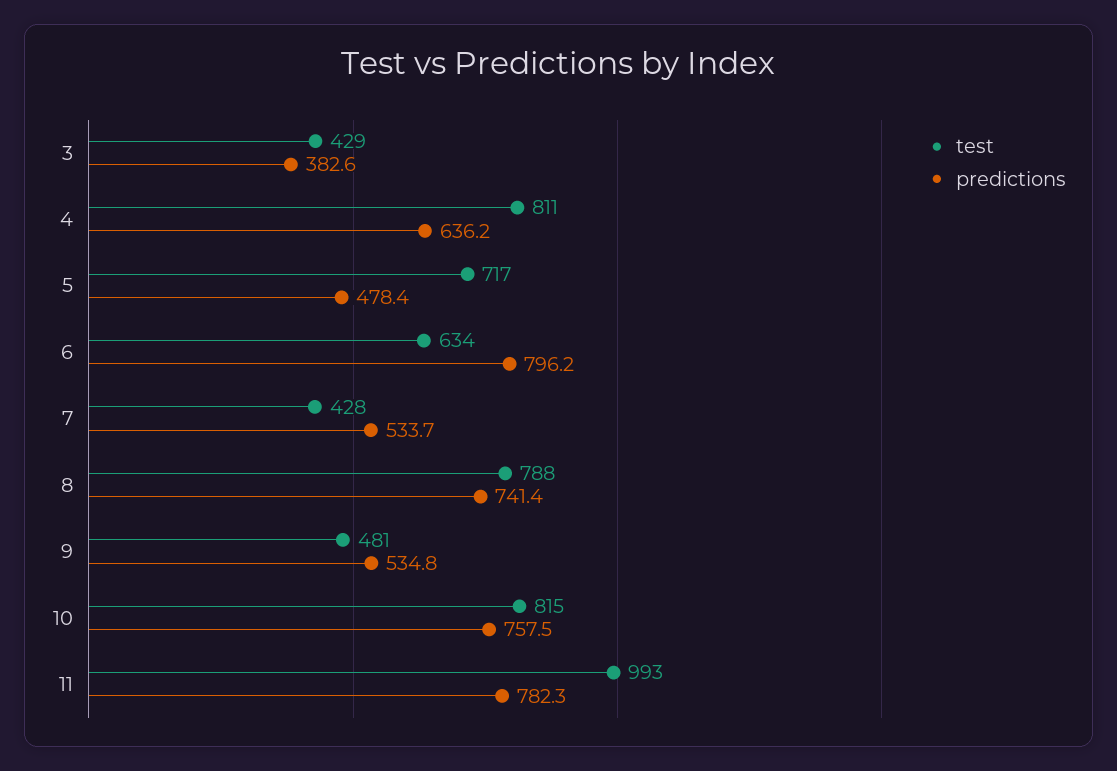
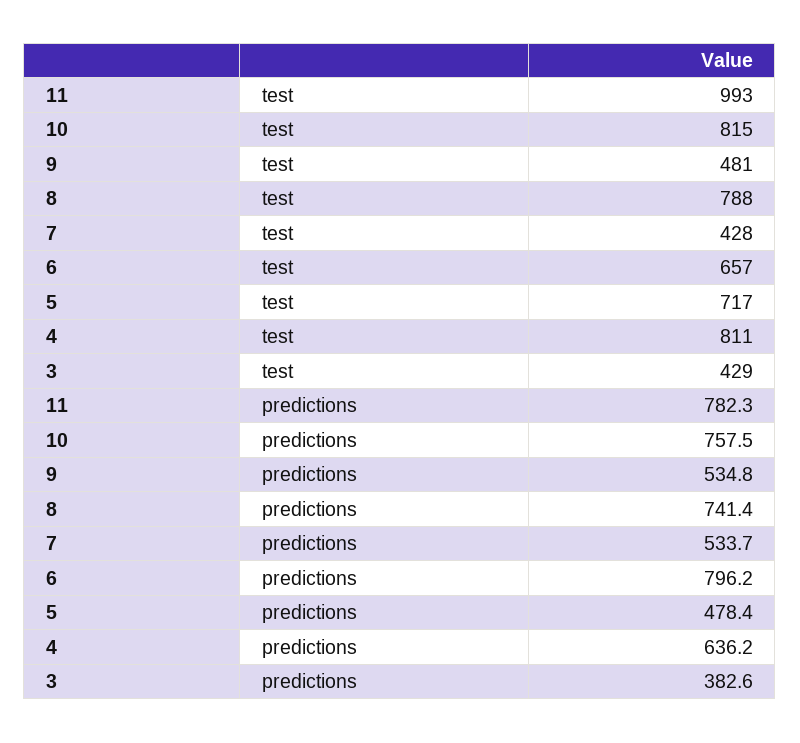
test, 6: 634 -> 657

